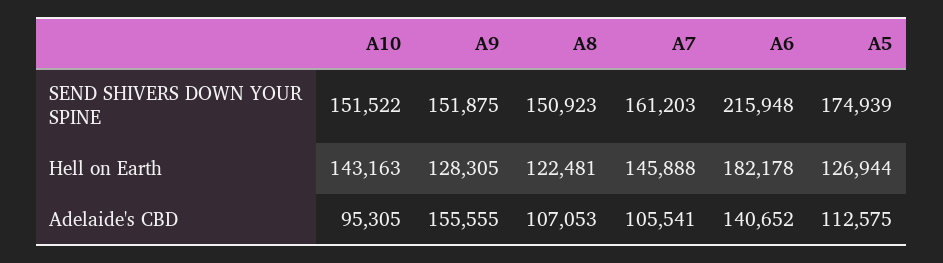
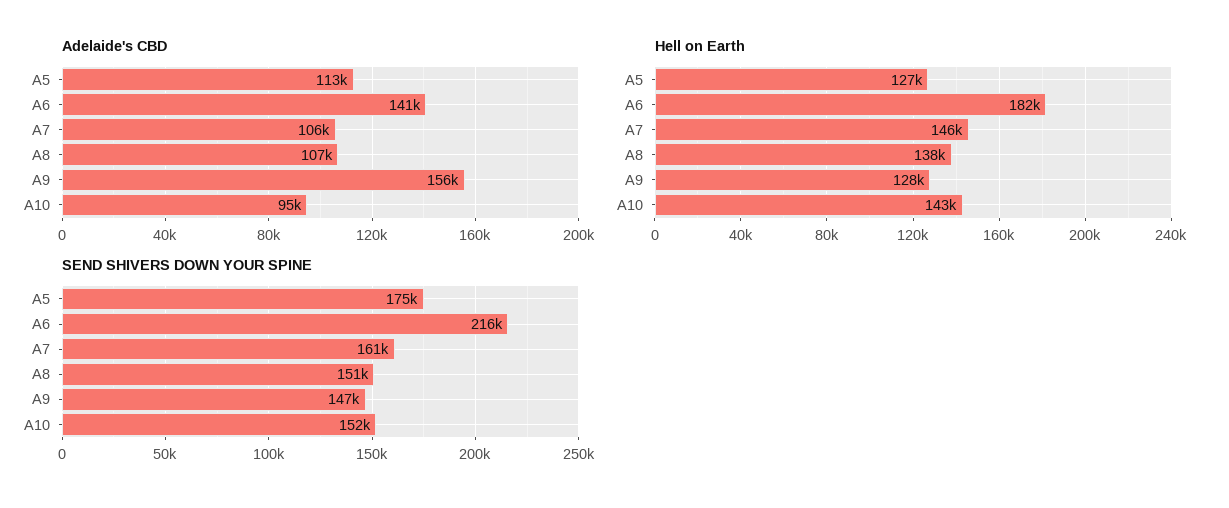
SEND SHIVERS DOWN YOUR SPINE, A9: 151875 -> 147000
Hell on Earth, A8: 122481 -> 138000

